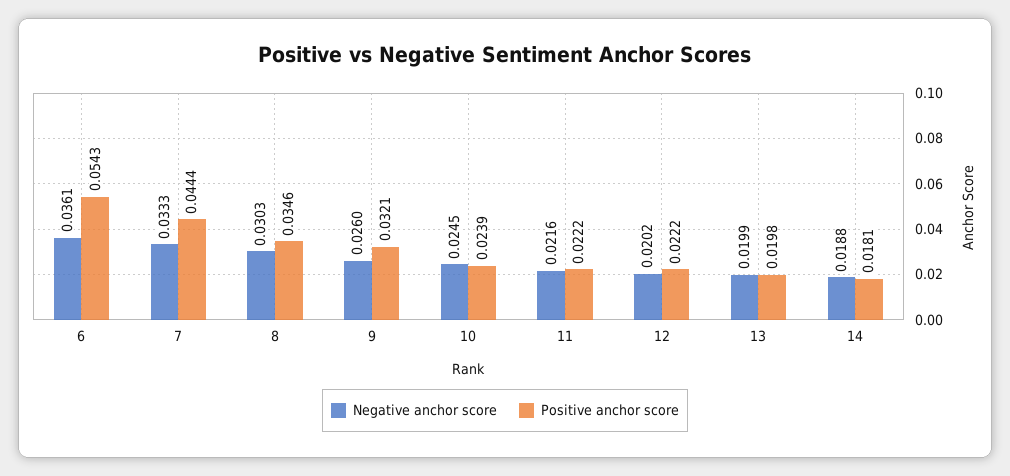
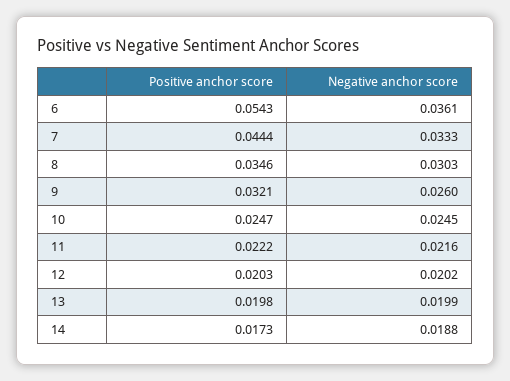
Positive anchor score, 10: 0.0239 -> 0.0247
Positive anchor score, 12: 0.0222 -> 0.0203
Positive anchor score, 14: 0.0181 -> 0.0173

